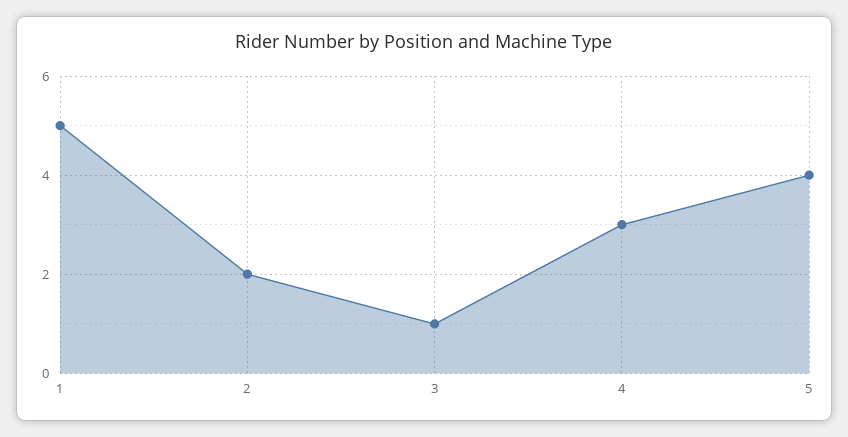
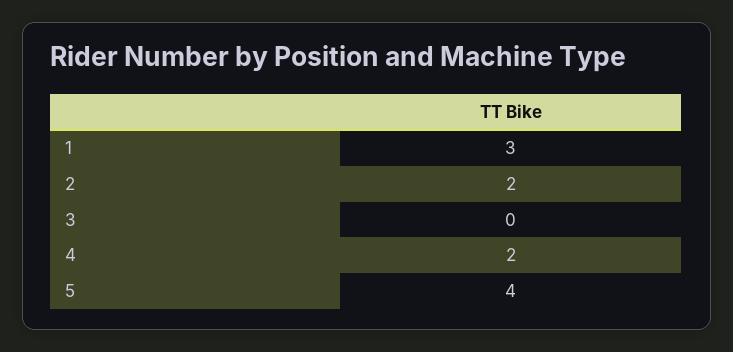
1: 5 -> 3
3: 1 -> 0
4: 3 -> 2

